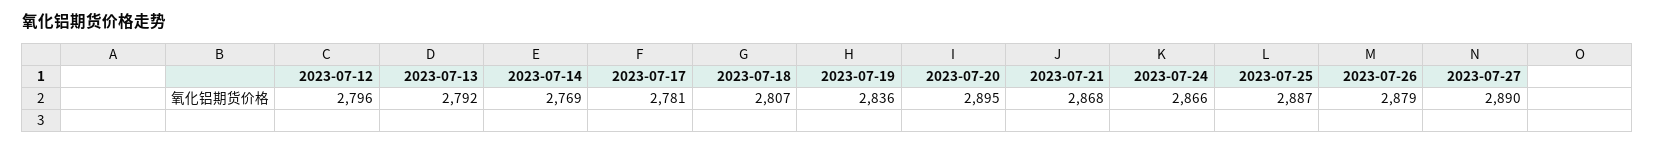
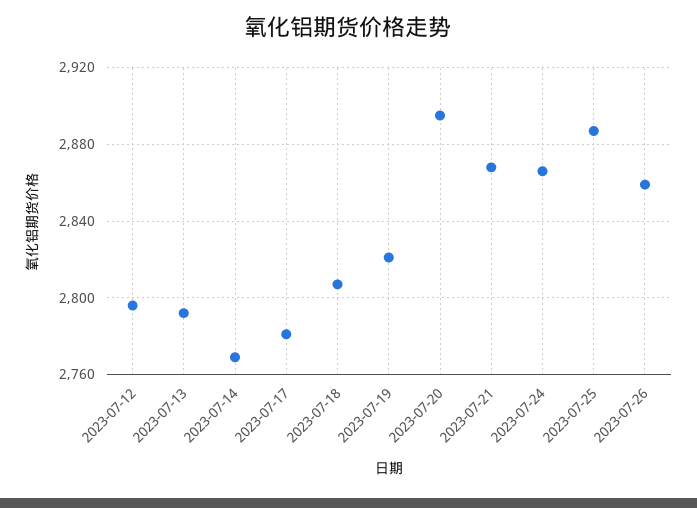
2023-07-19: 2836 -> 2820
2023-07-26: 2879 -> 2860
2023-07-27: 2890 -> none

